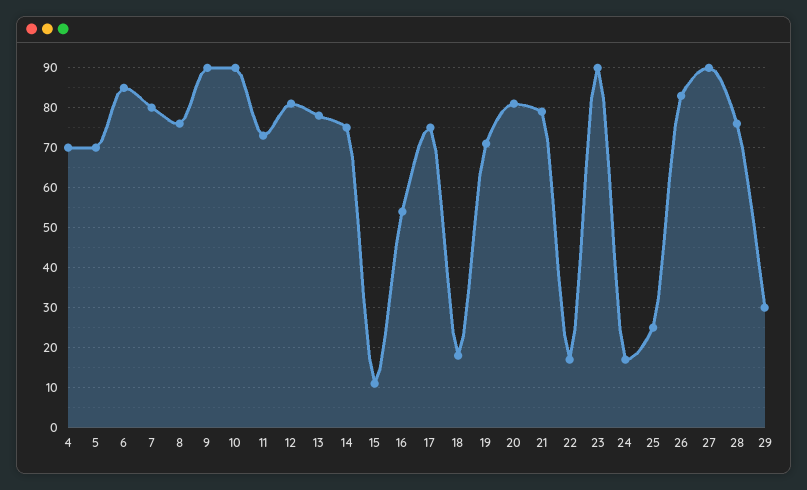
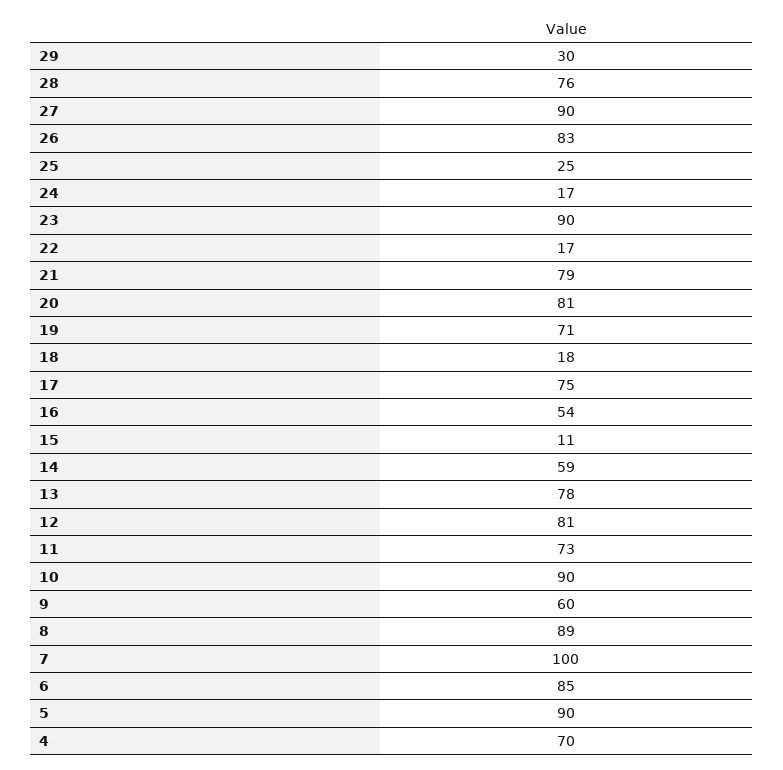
5: 70 -> 90
7: 80 -> 100
8: 75 -> 89
9: 90 -> 60
14: 75 -> 59

